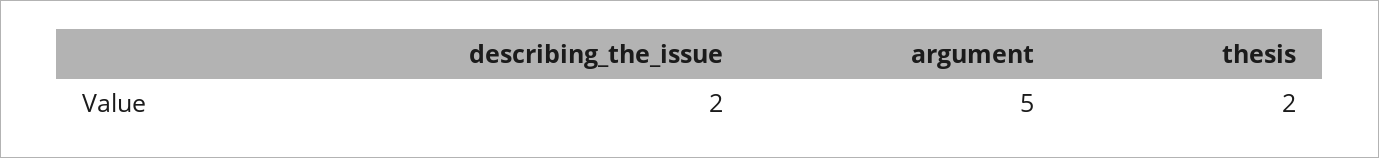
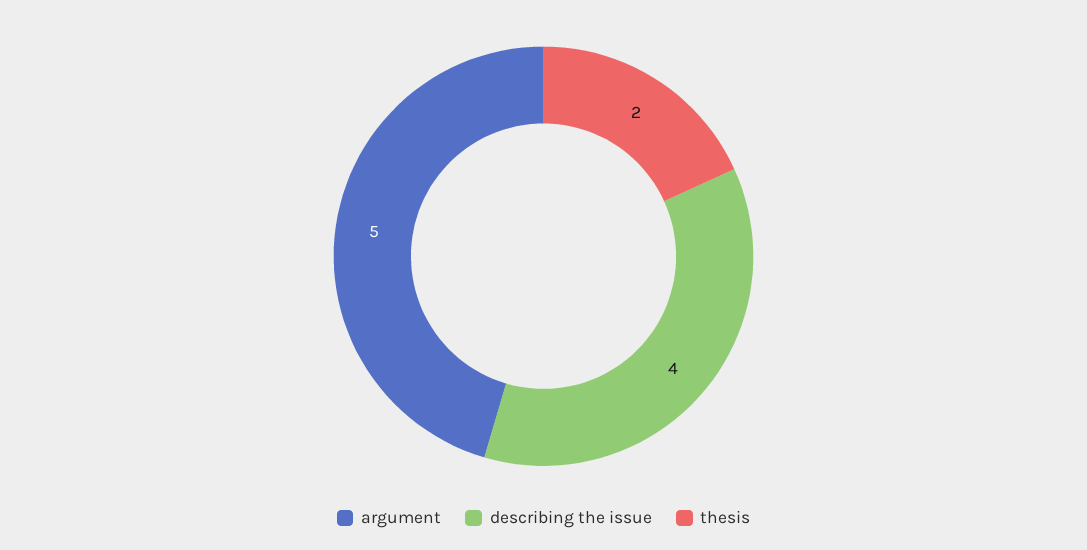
describing_the_issue: 2 -> 4

